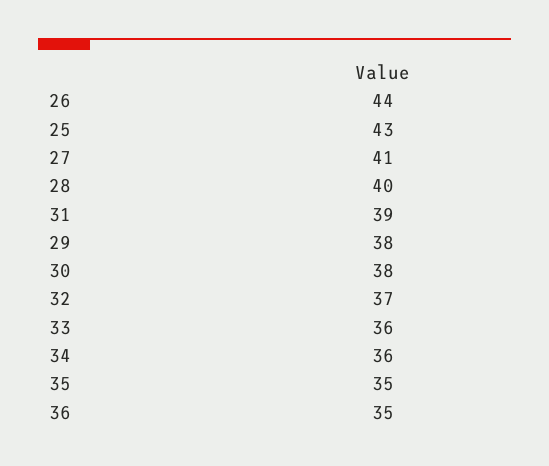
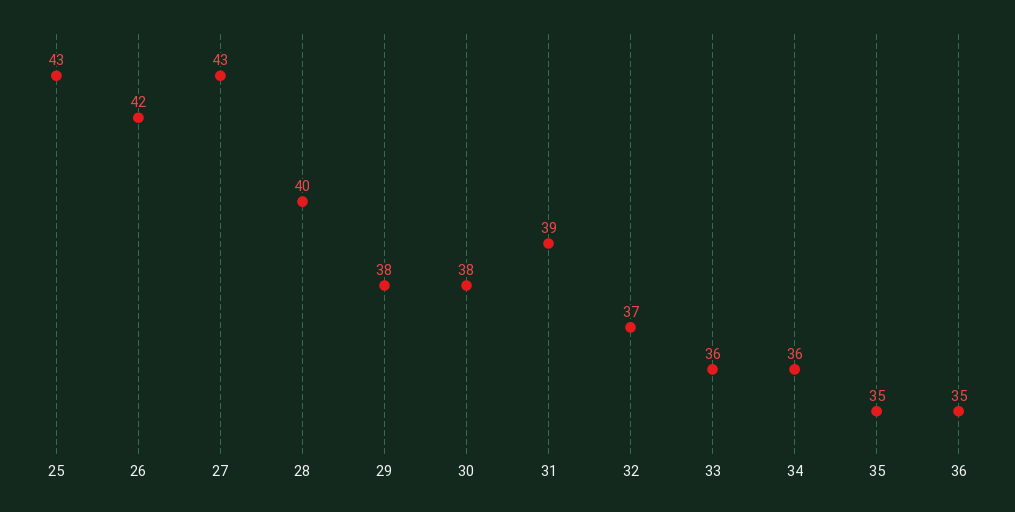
26: 44 -> 42
27: 41 -> 43

